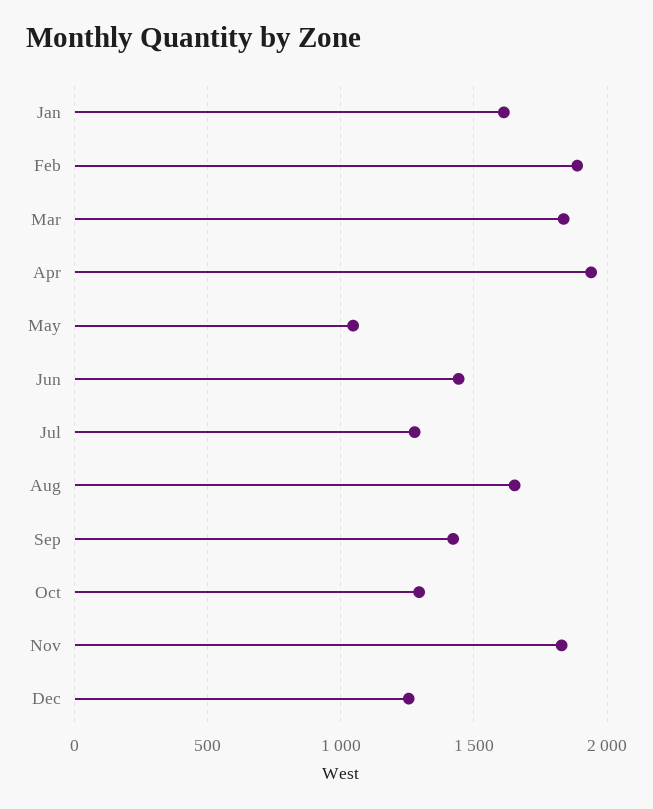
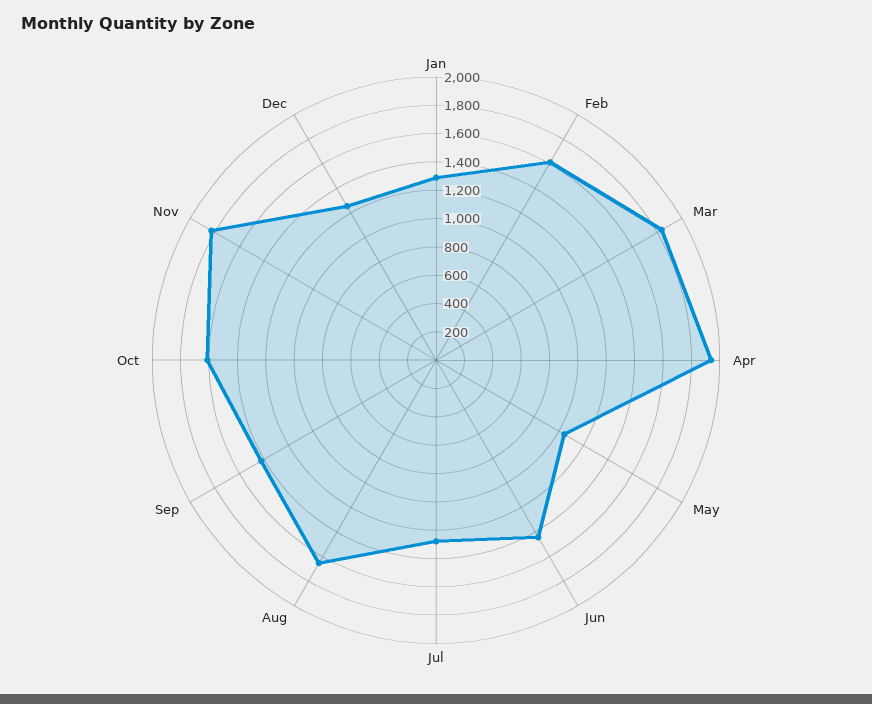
Jan: 1600 -> 1300
Feb: 1900 -> 1600
Oct: 1300 -> 1600

